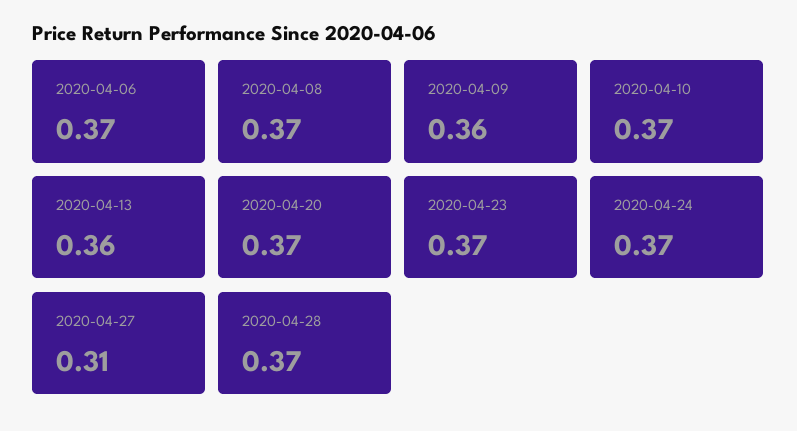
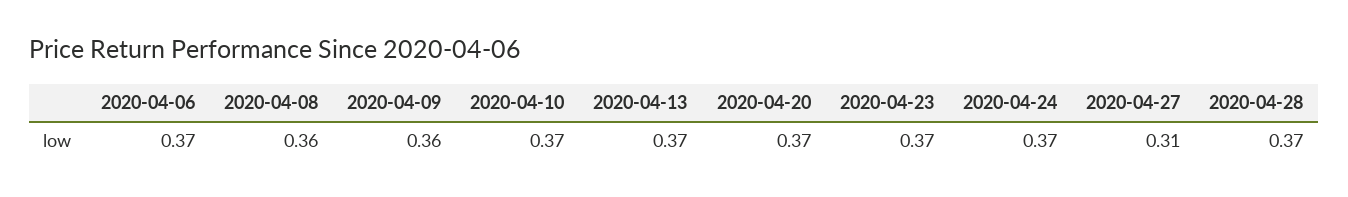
2020-04-08: 0.37 -> 0.36
2020-04-13: 0.36 -> 0.37

